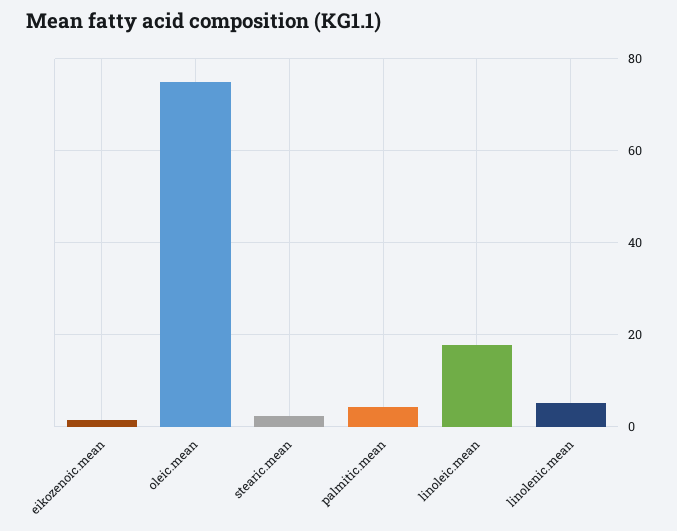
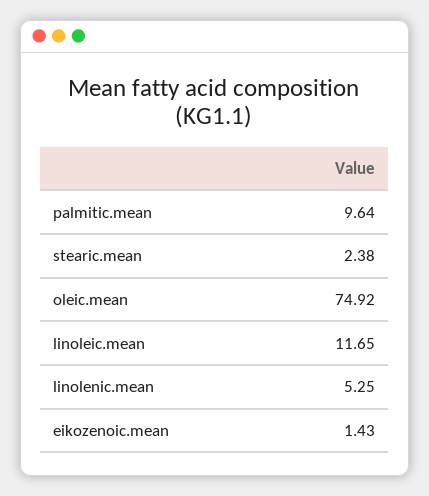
palmitic.mean: 4 -> 9.64
linoleic.mean: 18 -> 11.65

